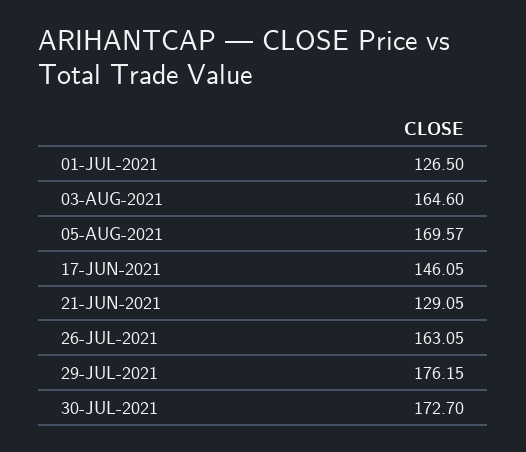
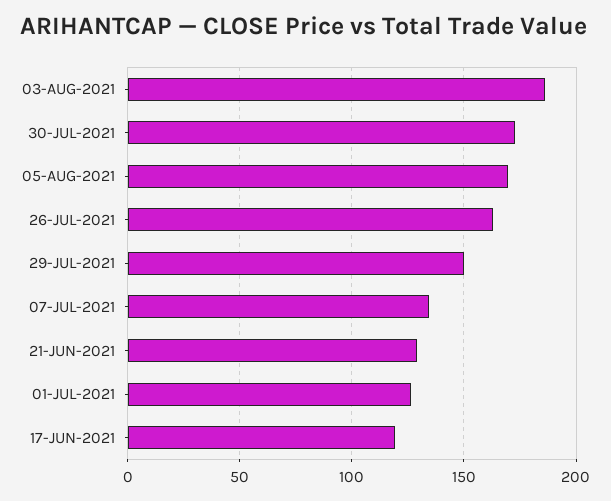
03-AUG-2021: 164.6 -> 185
17-JUN-2021: 146.05 -> 120
29-JUL-2021: 176.15 -> 150
07-JUL-2021: none -> 135

